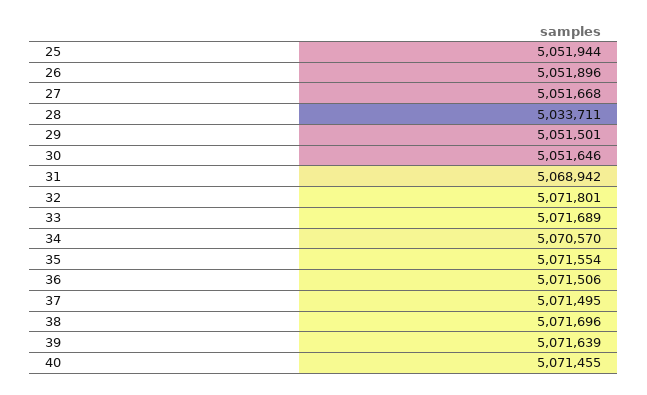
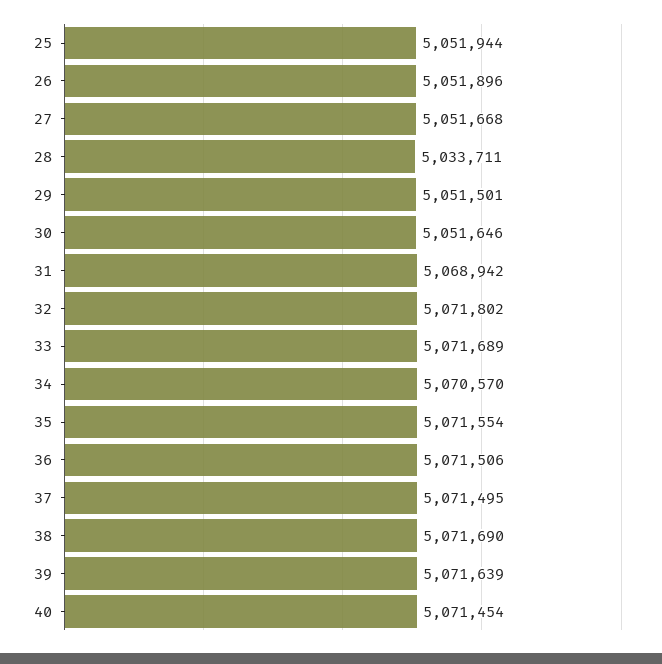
32: 5071801 -> 5071802
38: 5071696 -> 5071690
40: 5071455 -> 5071454

